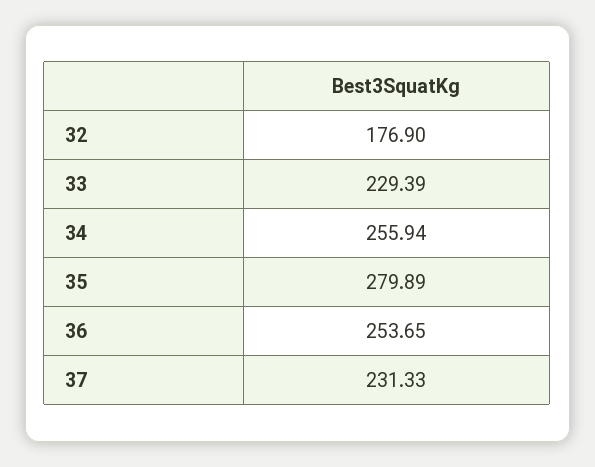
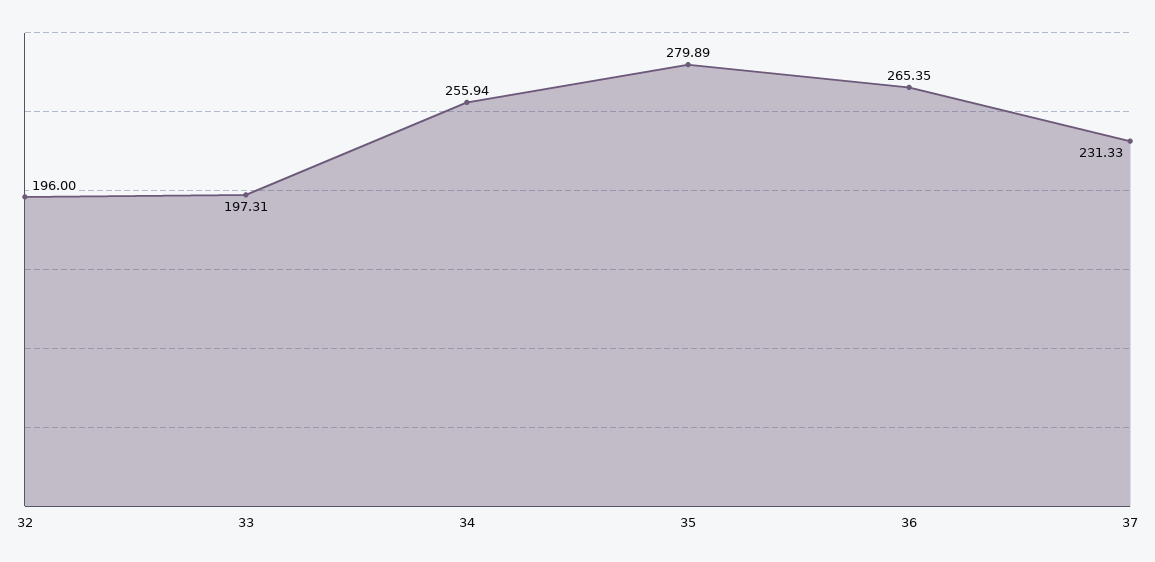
32: 176.9 -> 196
33: 229.39 -> 197.31
36: 253.65 -> 265.35

